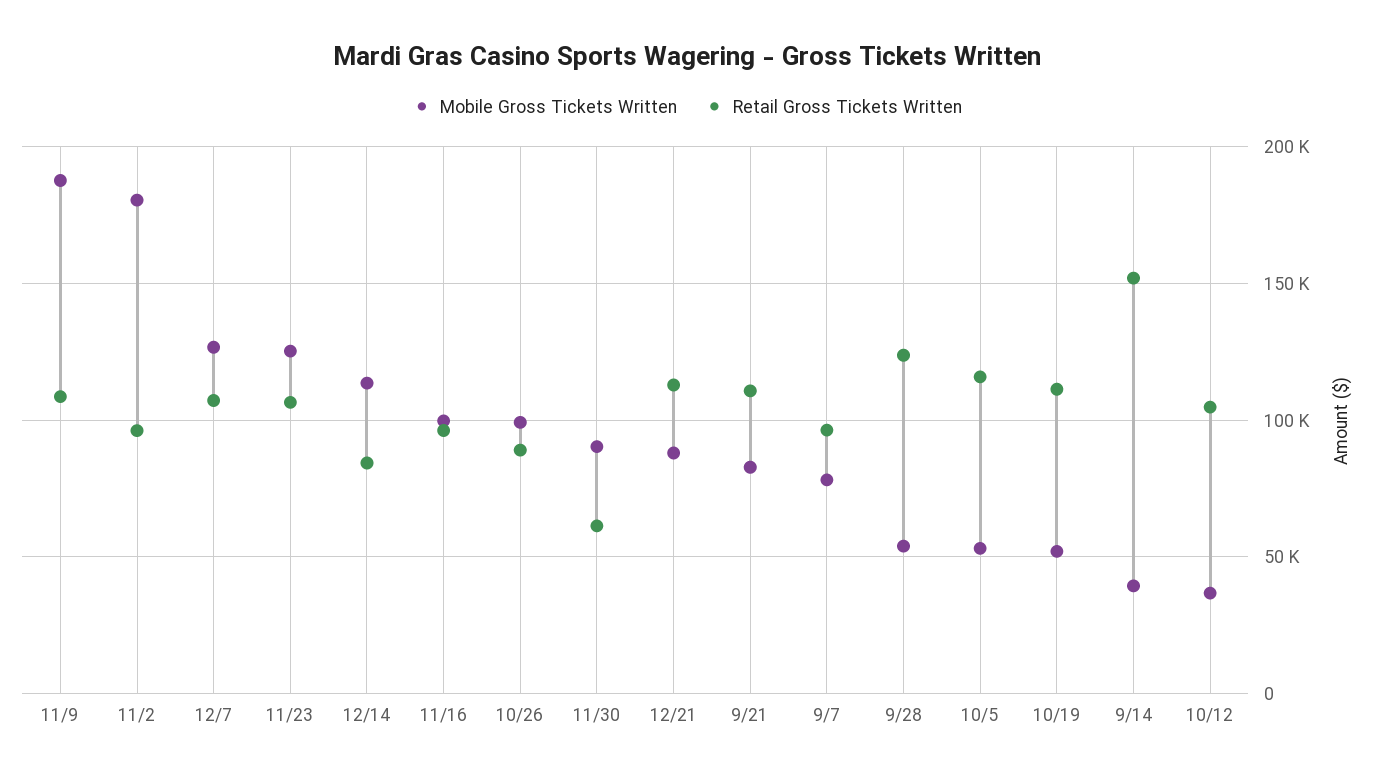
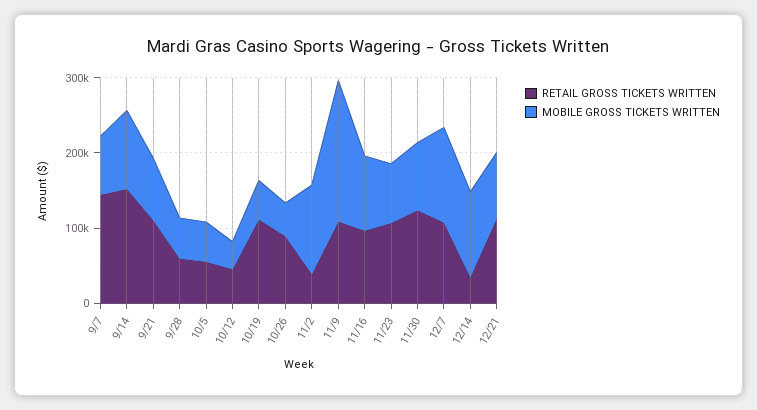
Mobile Gross Tickets Written, 11/2: 180000 -> 120000
Retail Gross Tickets Written, 11/2: 95000 -> 40000
Mobile Gross Tickets Written, 11/23: 125000 -> 80000
Retail Gross Tickets Written, 12/14: 85000 -> 40000
Mobile Gross Tickets Written, 10/26: 100000 -> 40000
Retail Gross Tickets Written, 11/30: 60000 -> 120000
Retail Gross Tickets Written, 9/7: 95000 -> 140000
Retail Gross Tickets Written, 9/28: 125000 -> 60000
Retail Gross Tickets Written, 10/5: 115000 -> 60000
Mobile Gross Tickets Written, 9/14: 40000 -> 100000
Retail Gross Tickets Written, 10/12: 105000 -> 40000

